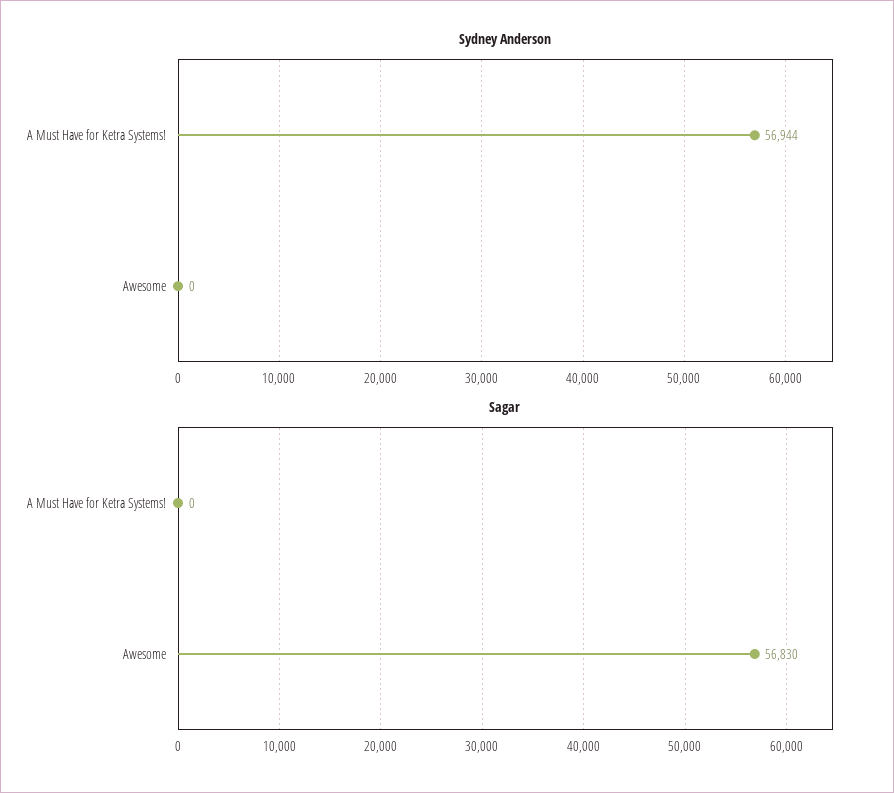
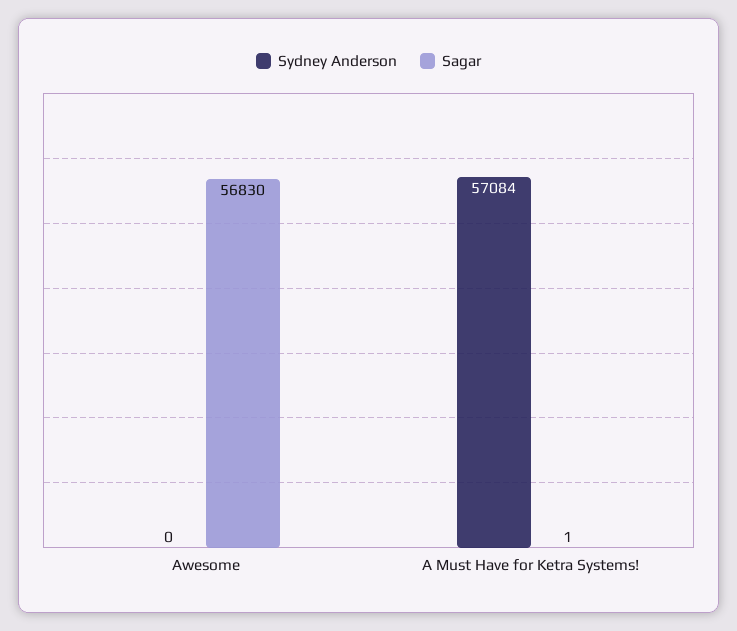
Sydney Anderson, A Must Have for Ketra Systems!: 56944 -> 57084
Sagar, A Must Have for Ketra Systems!: 0 -> 1

